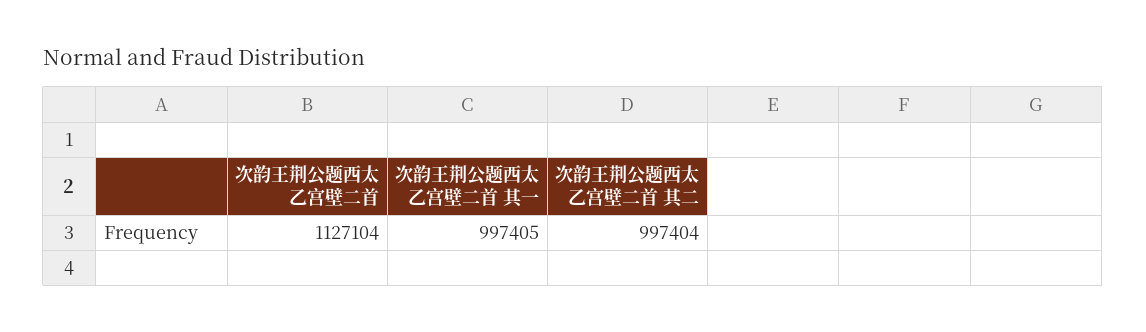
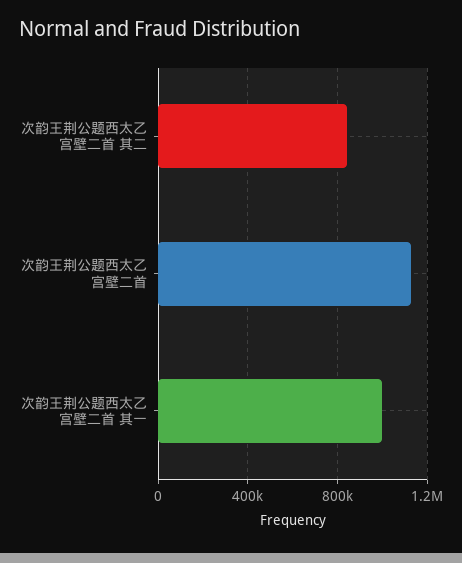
次韵王荆公题西太乙宫壁二首 其二: 997404 -> 850000

